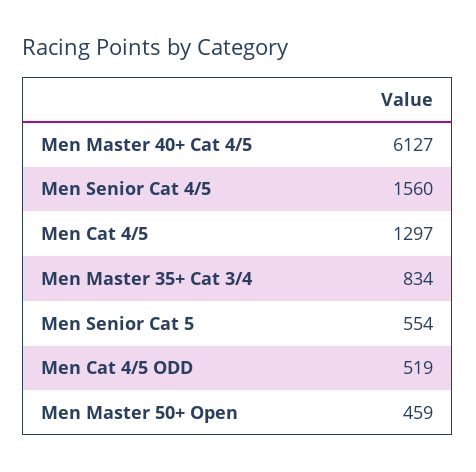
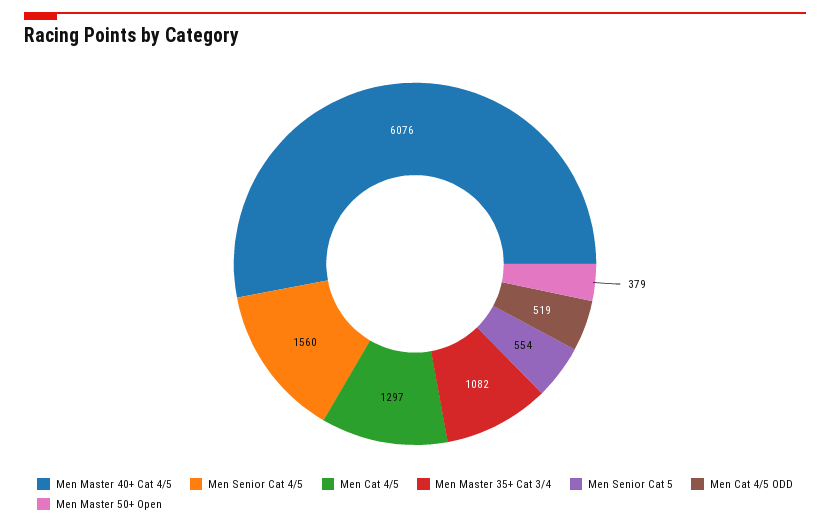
Men Master 40+ Cat 4/5: 6127 -> 6076
Men Master 35+ Cat 3/4: 834 -> 1082
Men Master 50+ Open: 459 -> 379

